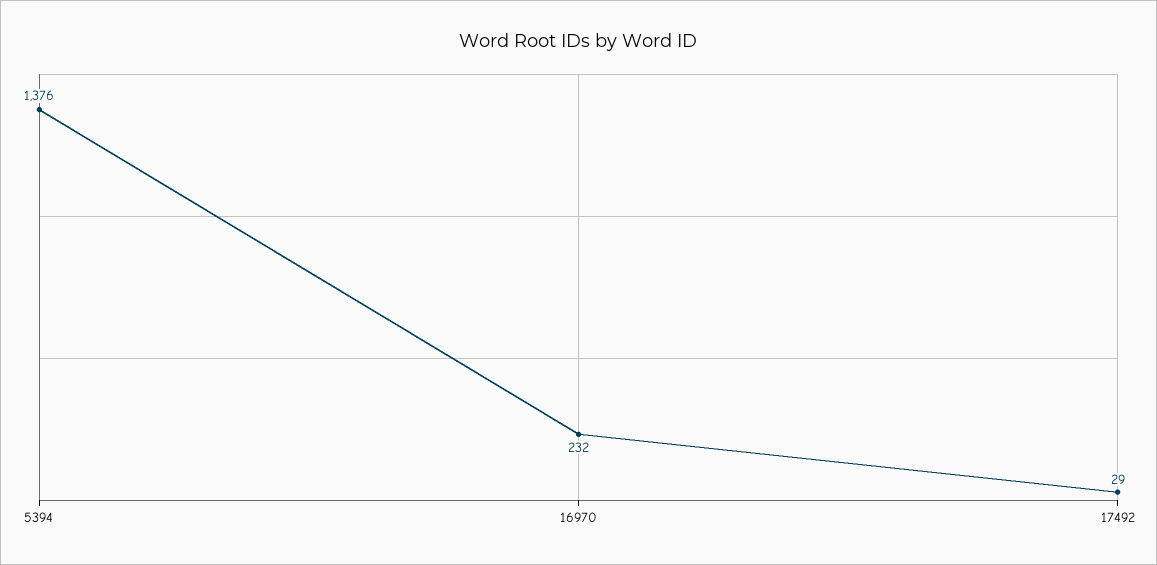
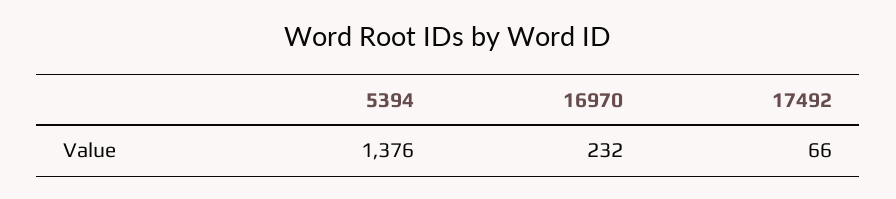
17492: 29 -> 66

